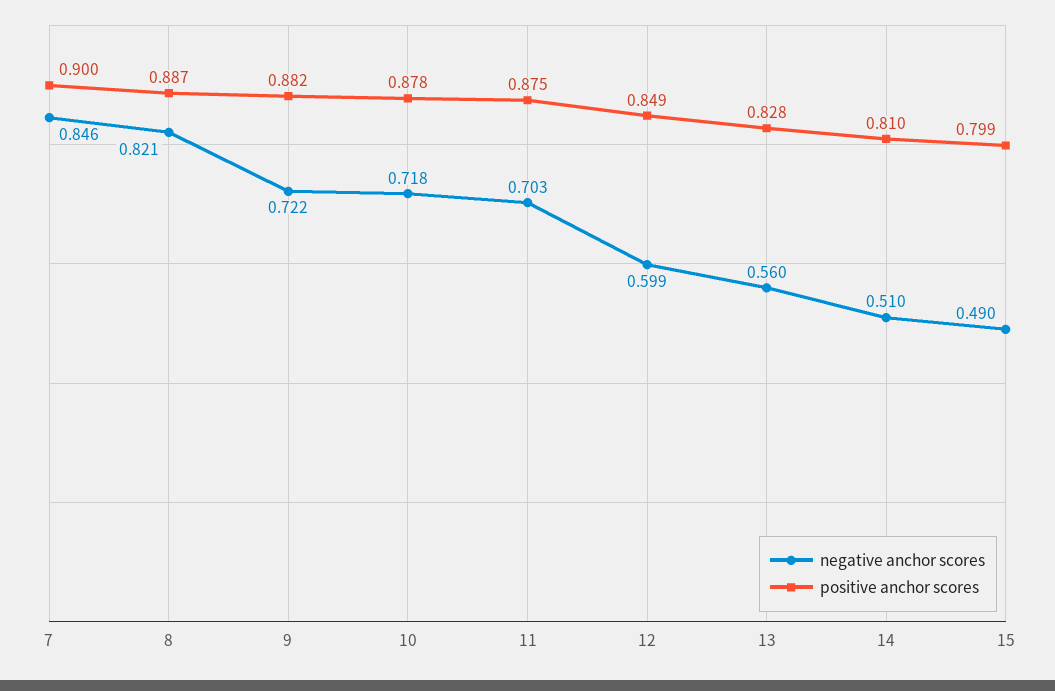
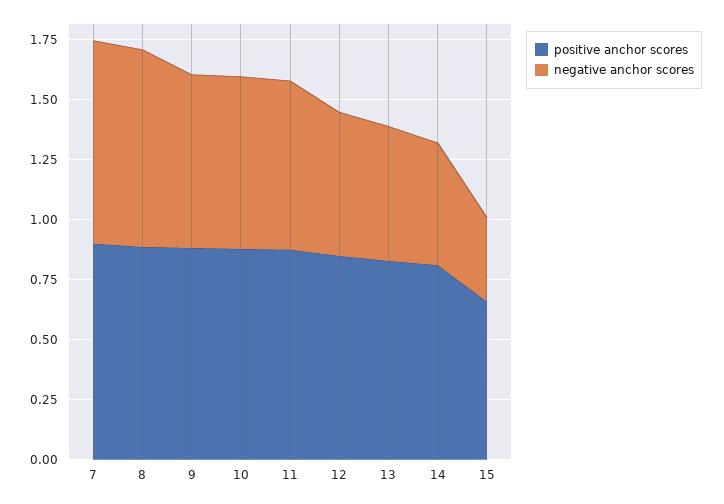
negative anchor scores, 15: 0.49 -> 0.35
positive anchor scores, 15: 0.799 -> 0.65

